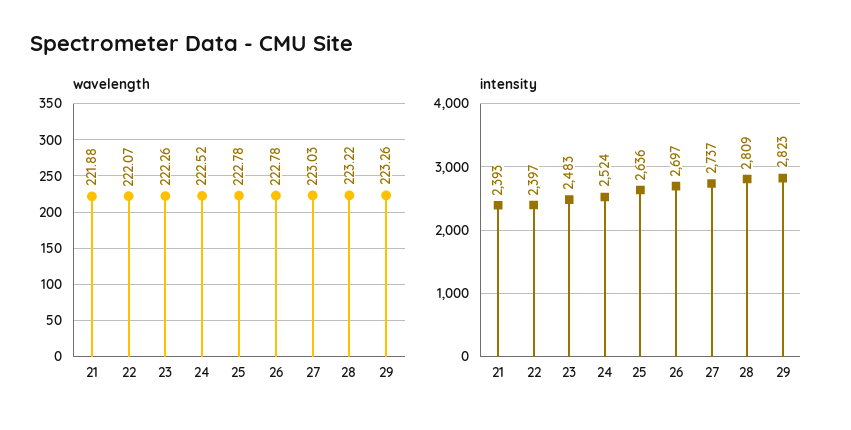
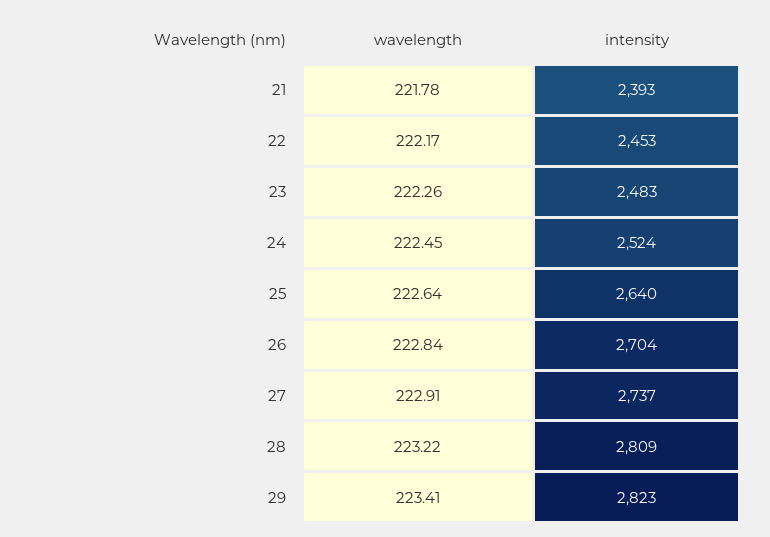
wavelength, 21: 221.88 -> 221.78
wavelength, 22: 222.07 -> 222.17
wavelength, 24: 222.52 -> 222.45
wavelength, 25: 222.78 -> 222.64
wavelength, 26: 222.78 -> 222.84
wavelength, 27: 223.03 -> 222.91
wavelength, 29: 223.26 -> 223.41
intensity, 22: 2397 -> 2453
intensity, 25: 2636 -> 2640
intensity, 26: 2697 -> 2704

